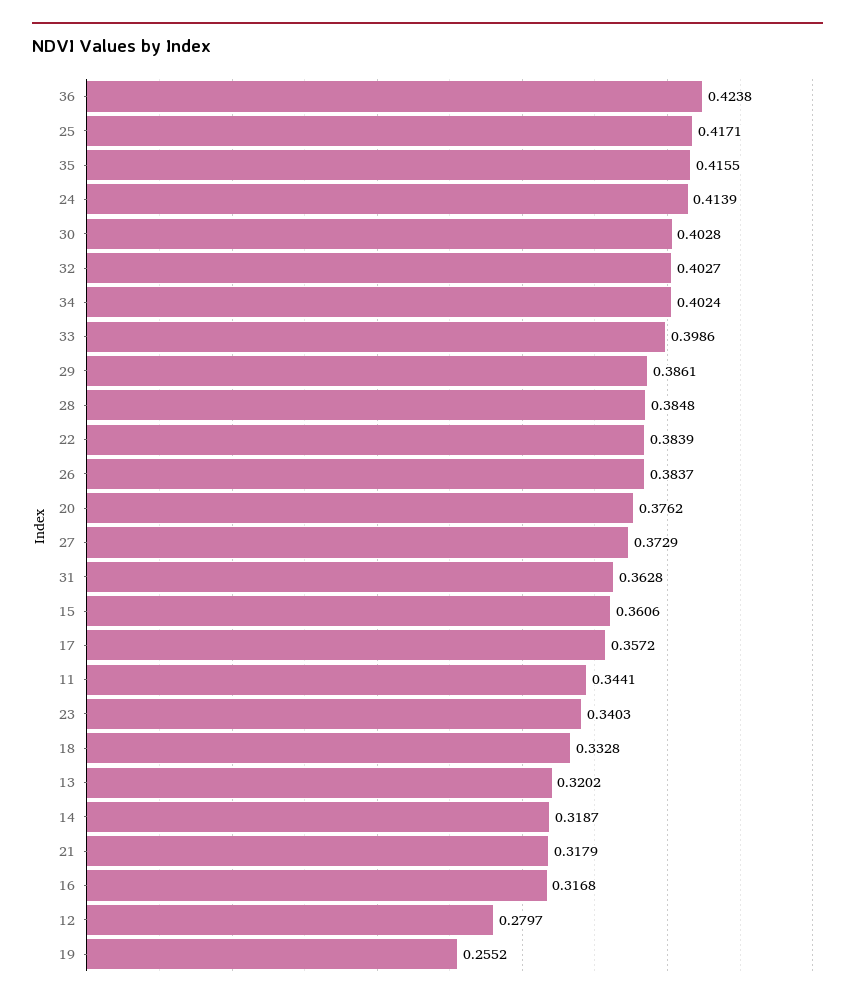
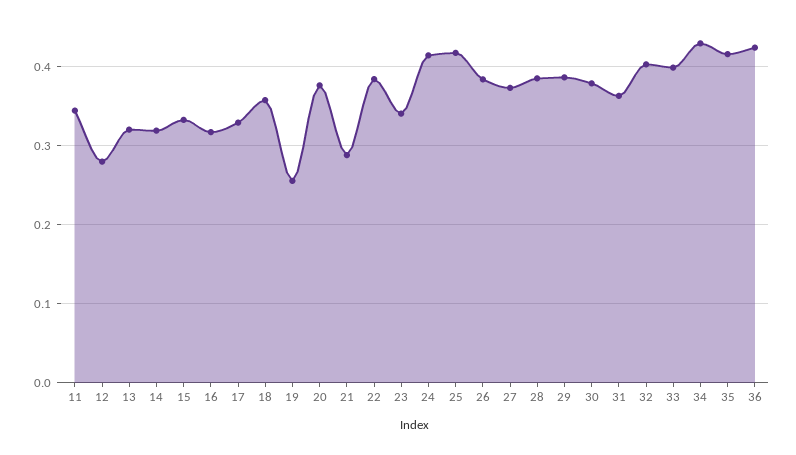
30: 0.4028 -> 0.38
34: 0.4024 -> 0.43
15: 0.3606 -> 0.33
17: 0.3572 -> 0.33
18: 0.3328 -> 0.36
21: 0.3179 -> 0.29

